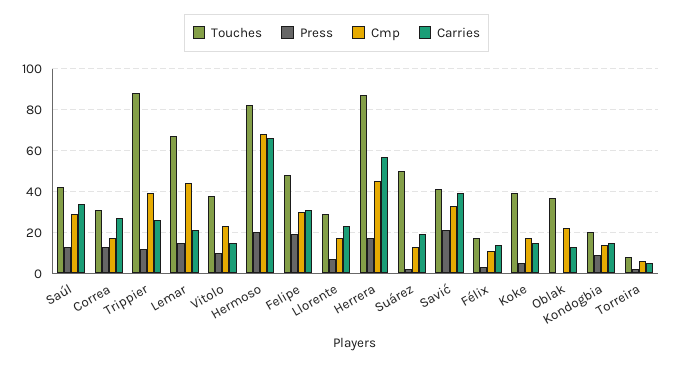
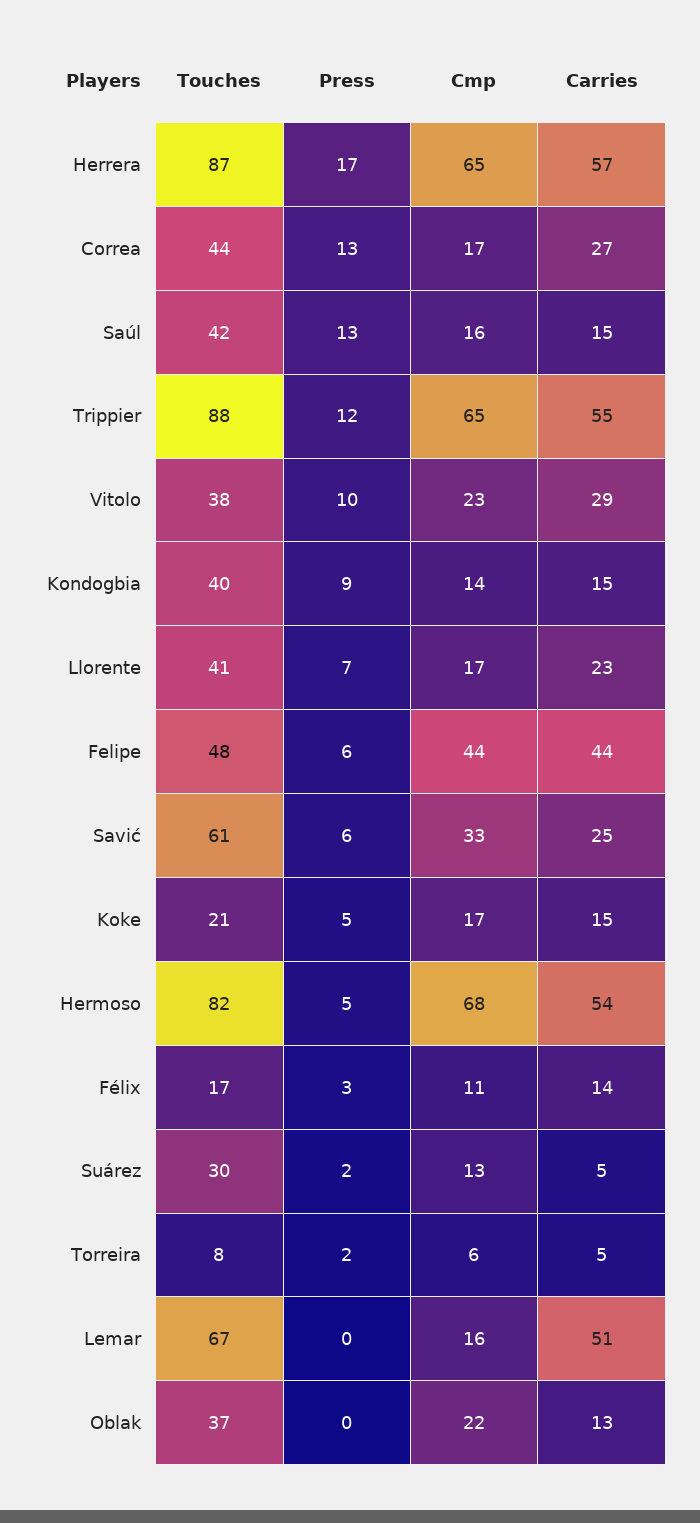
Cmp, Saúl: 30 -> 16
Carries, Saúl: 35 -> 15
Touches, Correa: 30 -> 44
Cmp, Trippier: 40 -> 65
Carries, Trippier: 25 -> 55
Press, Lemar: 15 -> 0
Cmp, Lemar: 45 -> 16
Carries, Lemar: 20 -> 51
Carries, Vitolo: 15 -> 29
Press, Hermoso: 20 -> 5
Carries, Hermoso: 65 -> 54
Press, Felipe: 20 -> 6
Cmp, Felipe: 30 -> 44
Carries, Felipe: 30 -> 44
Touches, Llorente: 30 -> 41
Cmp, Herrera: 45 -> 65
Touches, Suárez: 50 -> 30
Carries, Suárez: 20 -> 5
Touches, Savić: 40 -> 61
Press, Savić: 20 -> 6
Carries, Savić: 40 -> 25
Touches, Koke: 40 -> 21
Touches, Kondogbia: 20 -> 40

